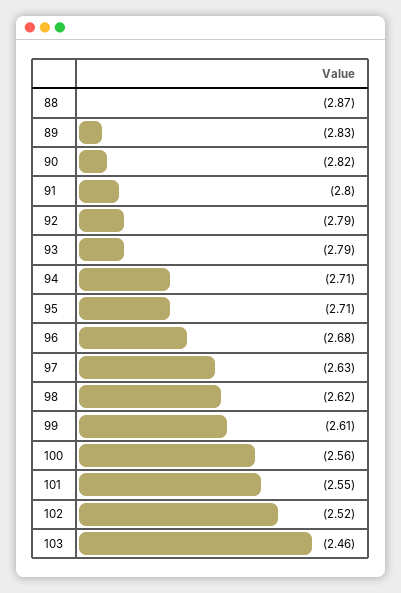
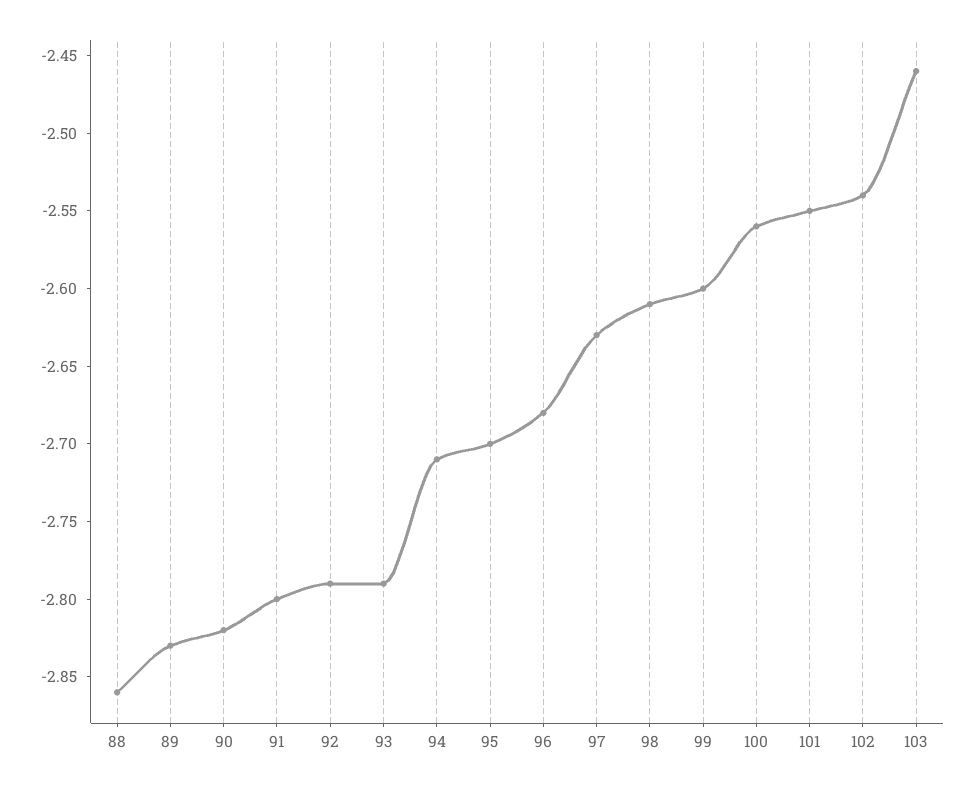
88: -2.87 -> -2.86
95: -2.71 -> -2.7
98: -2.62 -> -2.61
99: -2.61 -> -2.6
102: -2.52 -> -2.54

